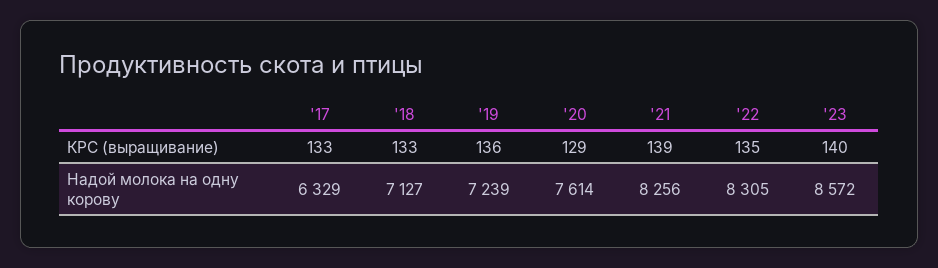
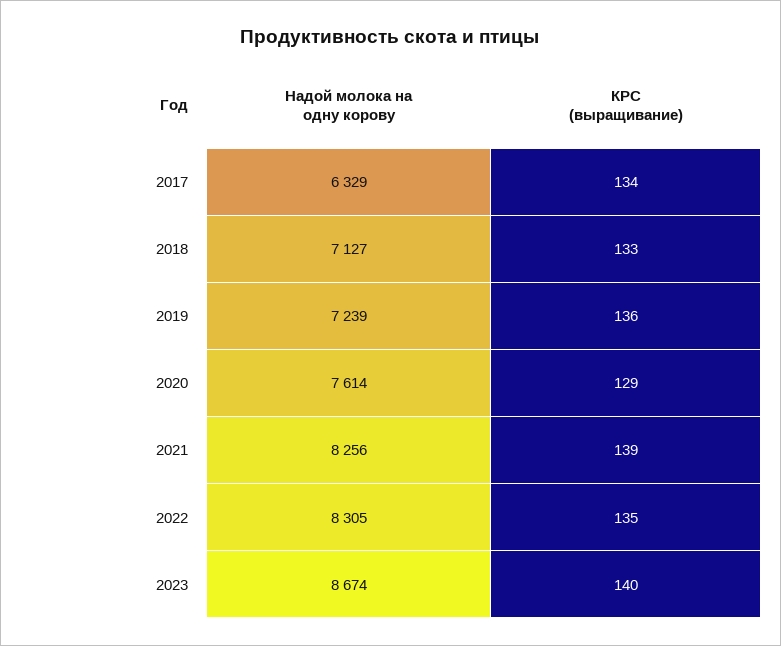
'17, КРС (выращивание): 133 -> 134
'23, Надой молока на одну корову: 8572 -> 8674

